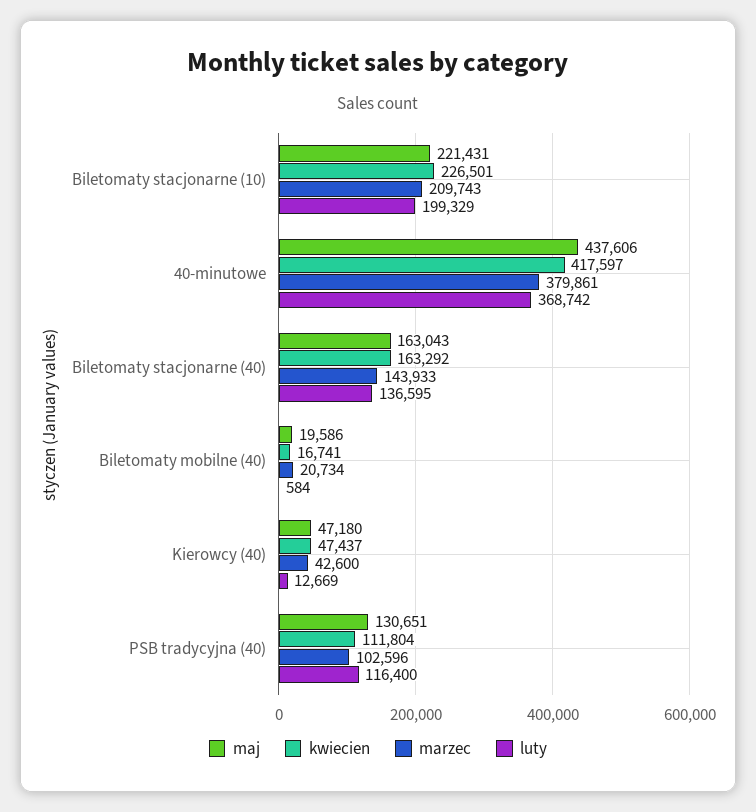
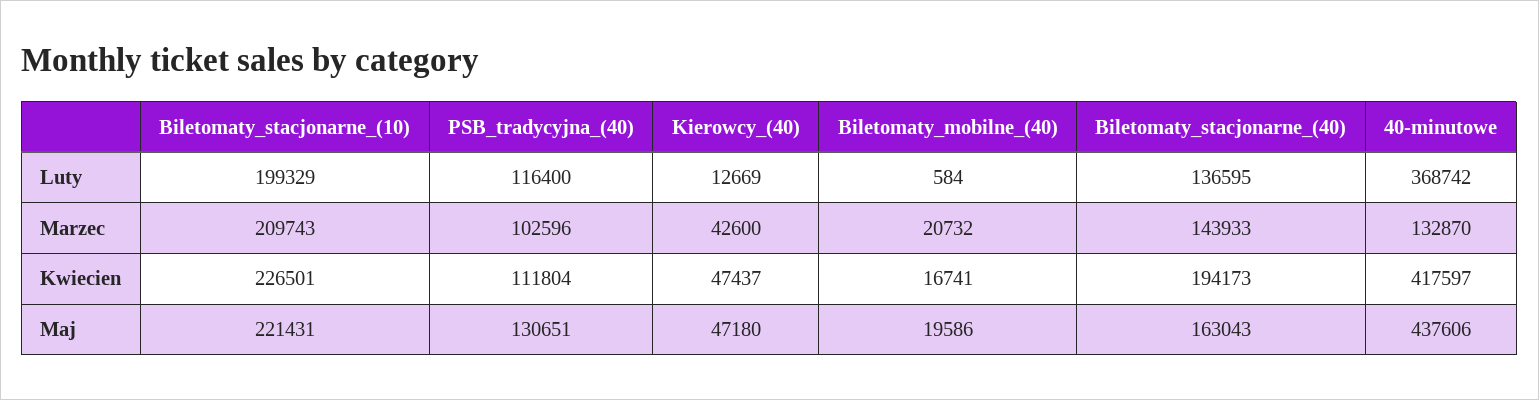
marzec, 40-minutowe: 379861 -> 132870
kwiecien, Biletomaty stacjonarne (40): 163292 -> 194173
marzec, Biletomaty mobilne (40): 20734 -> 20732

